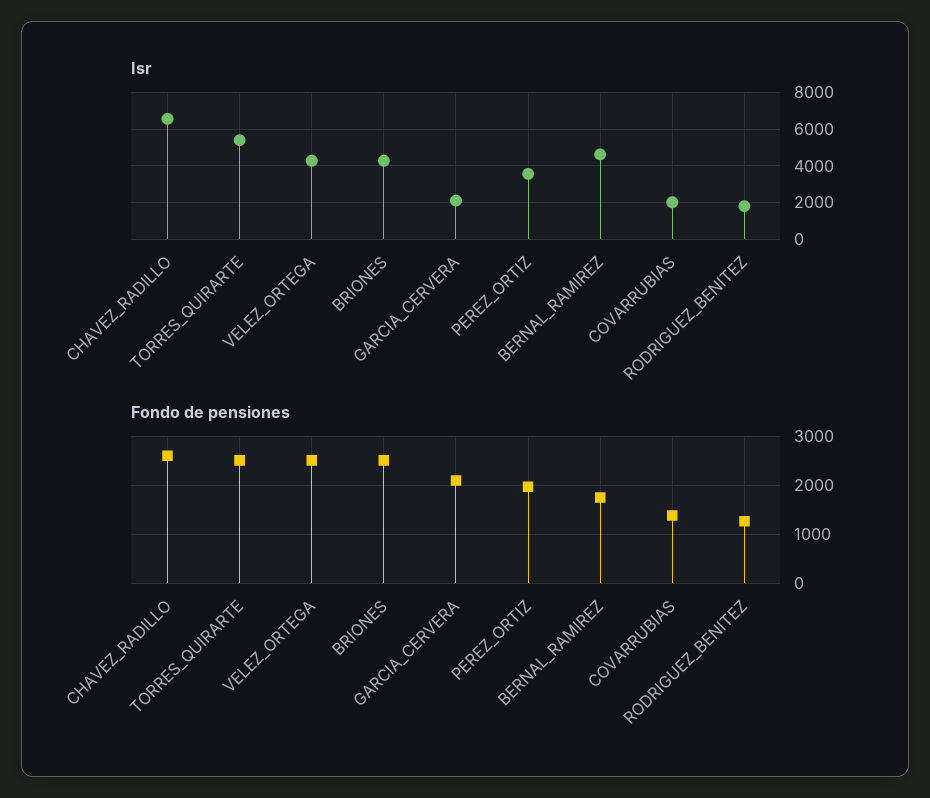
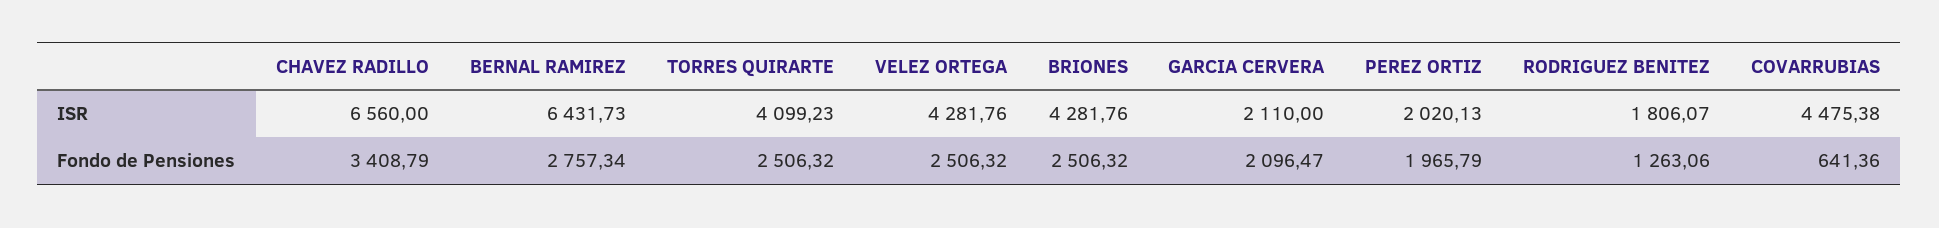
Isr, TORRES_QUIRARTE: 5500 -> 4099.23
Isr, PEREZ_ORTIZ: 3500 -> 2020.13
Isr, BERNAL_RAMIREZ: 4500 -> 6431.73
Isr, COVARRUBIAS: 2000 -> 4475.38
Fondo de pensiones, CHAVEZ_RADILLO: 2600 -> 3408.79
Fondo de pensiones, BERNAL_RAMIREZ: 1800 -> 2757.34
Fondo de pensiones, COVARRUBIAS: 1400 -> 641.36

